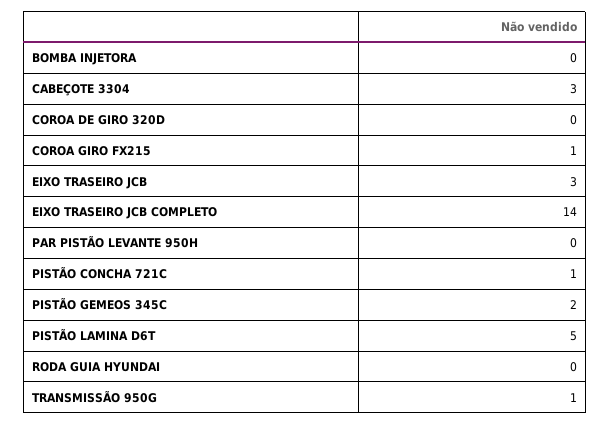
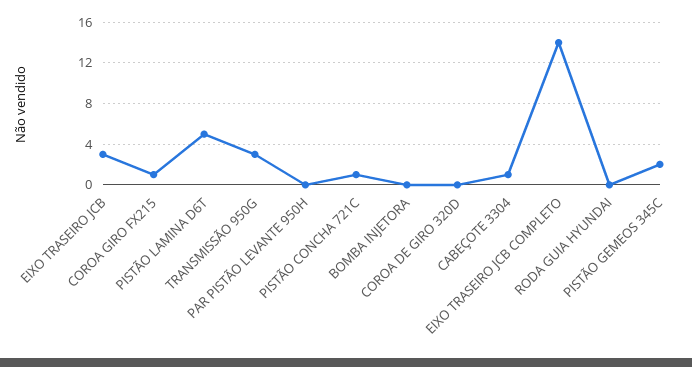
CABEÇOTE 3304: 3 -> 1
TRANSMISSÃO 950G: 1 -> 3

